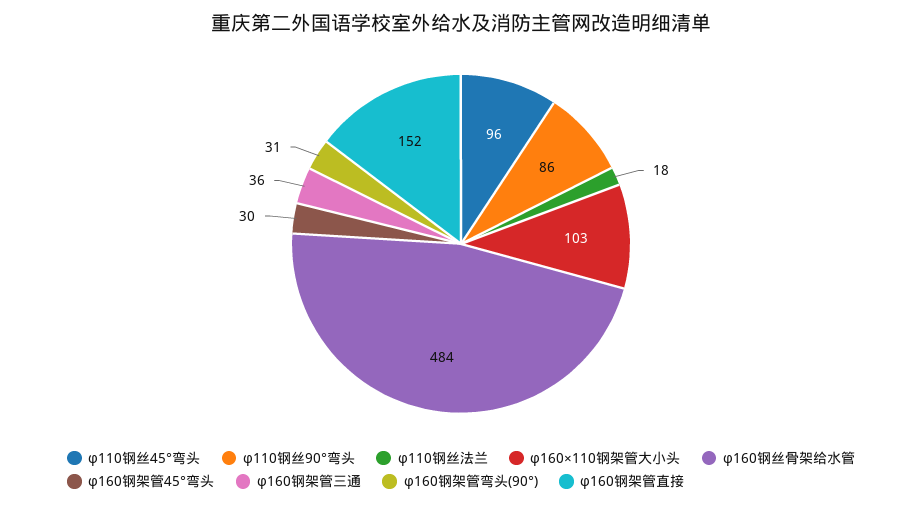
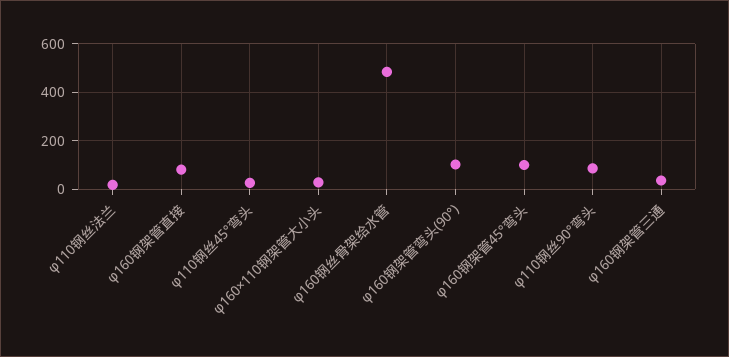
φ110钢丝45°弯头: 96 -> 25
φ160×110钢架管大小头: 103 -> 25
φ160钢架管45°弯头: 30 -> 100
φ160钢架管弯头(90°): 31 -> 100
φ160钢架管直接: 152 -> 75

